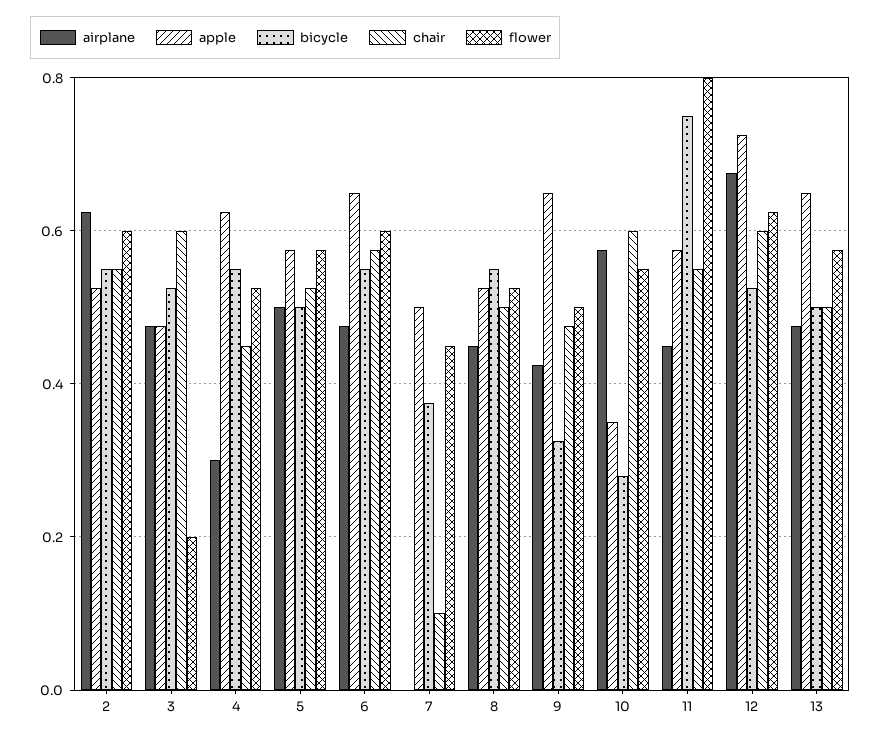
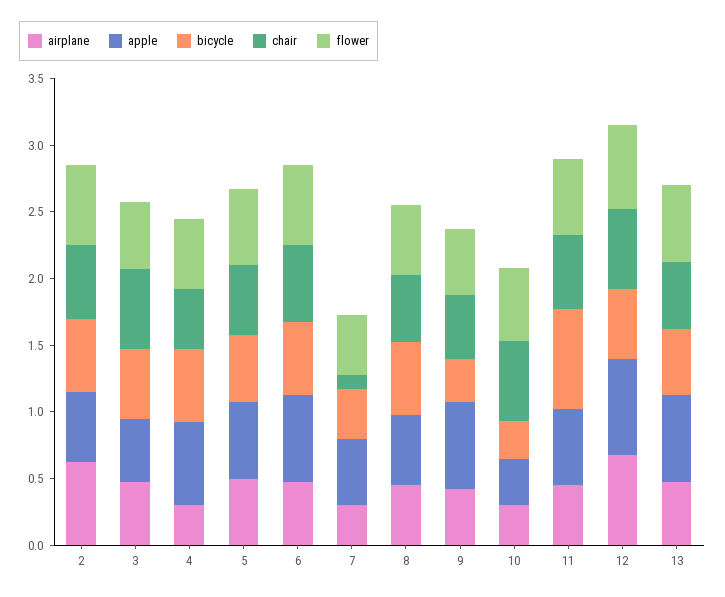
flower, 3: 0.2 -> 0.5
airplane, 7: 0 -> 0.3
airplane, 10: 0.58 -> 0.3
flower, 11: 0.8 -> 0.6

